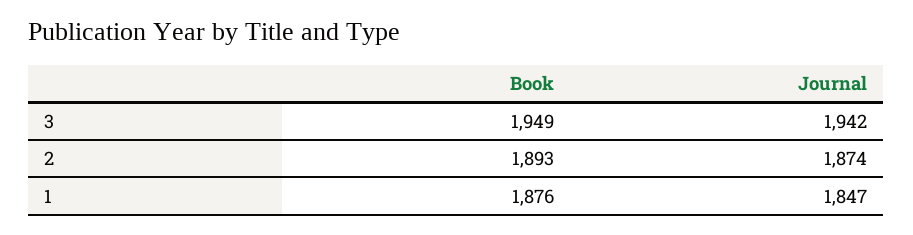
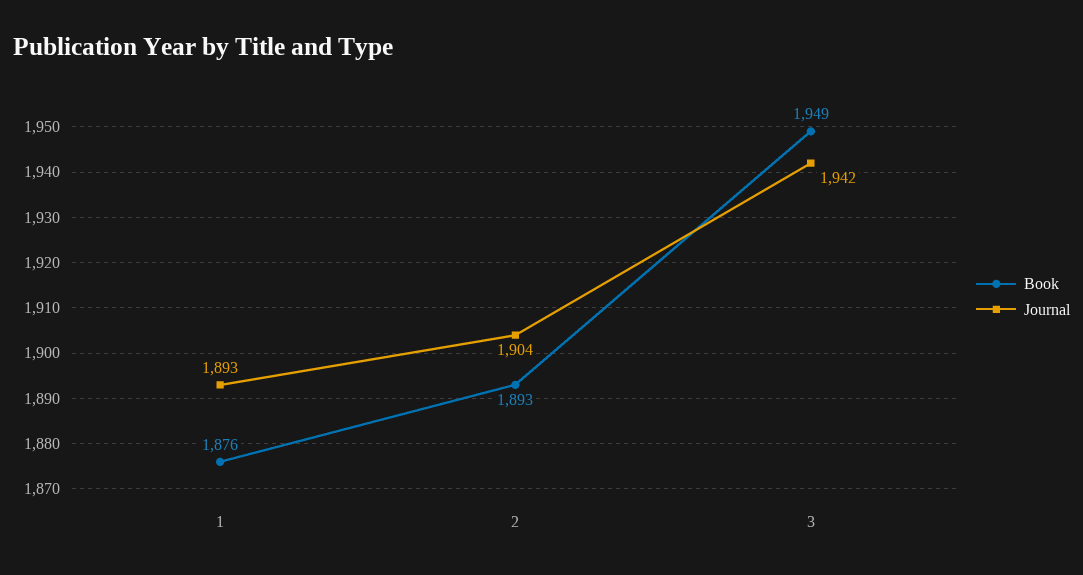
Journal, 2: 1874 -> 1904
Journal, 1: 1847 -> 1893

